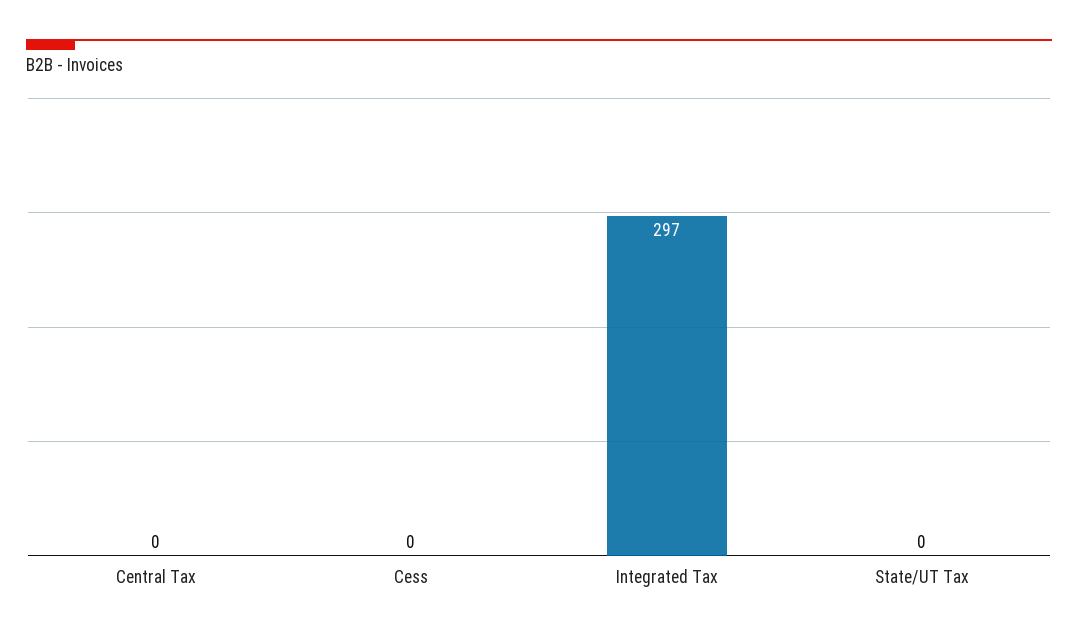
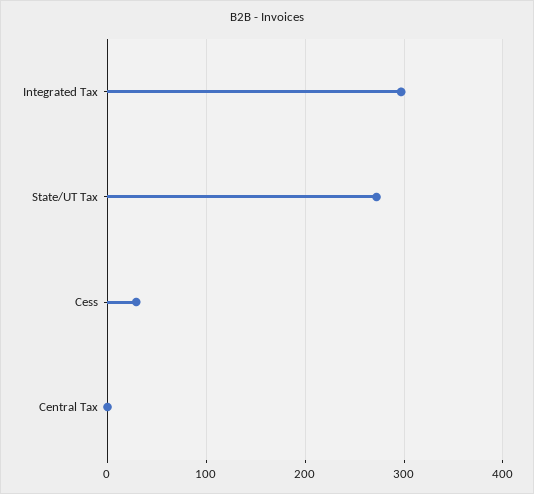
Cess: 0 -> 30
State/UT Tax: 0 -> 270

